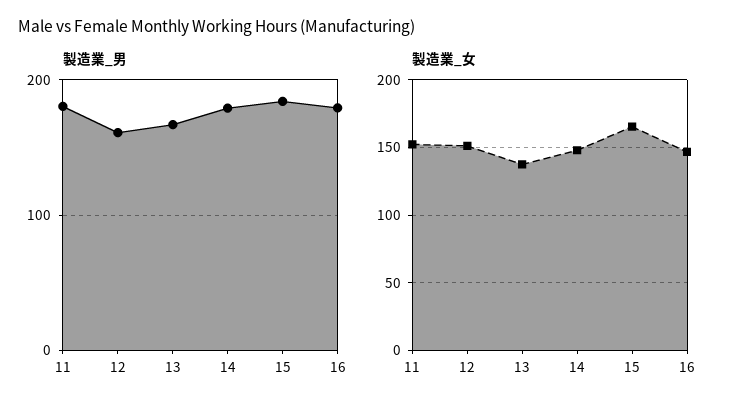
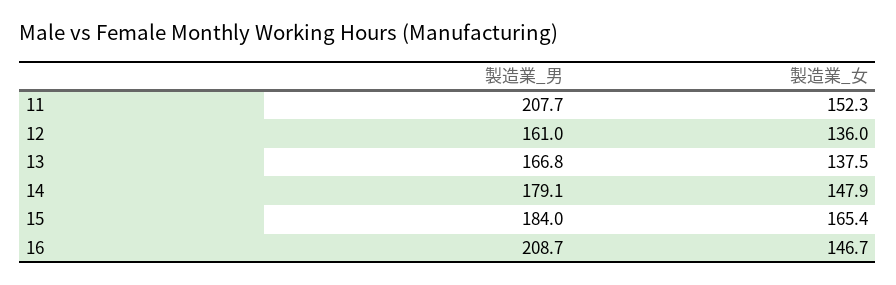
製造業_男, 11: 180 -> 207.7
製造業_男, 16: 180 -> 208.7
製造業_女, 12: 150 -> 136

